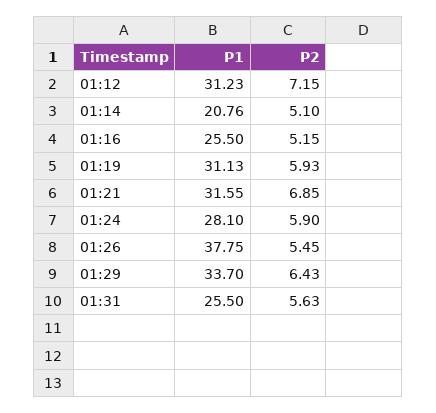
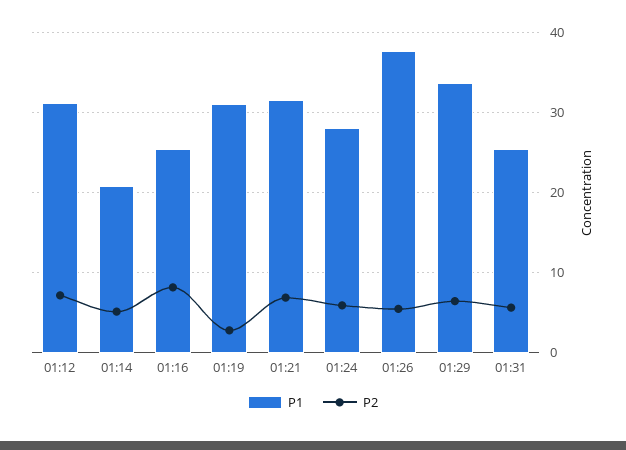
P2, 01:16: 5.15 -> 8
P2, 01:19: 5.93 -> 3

